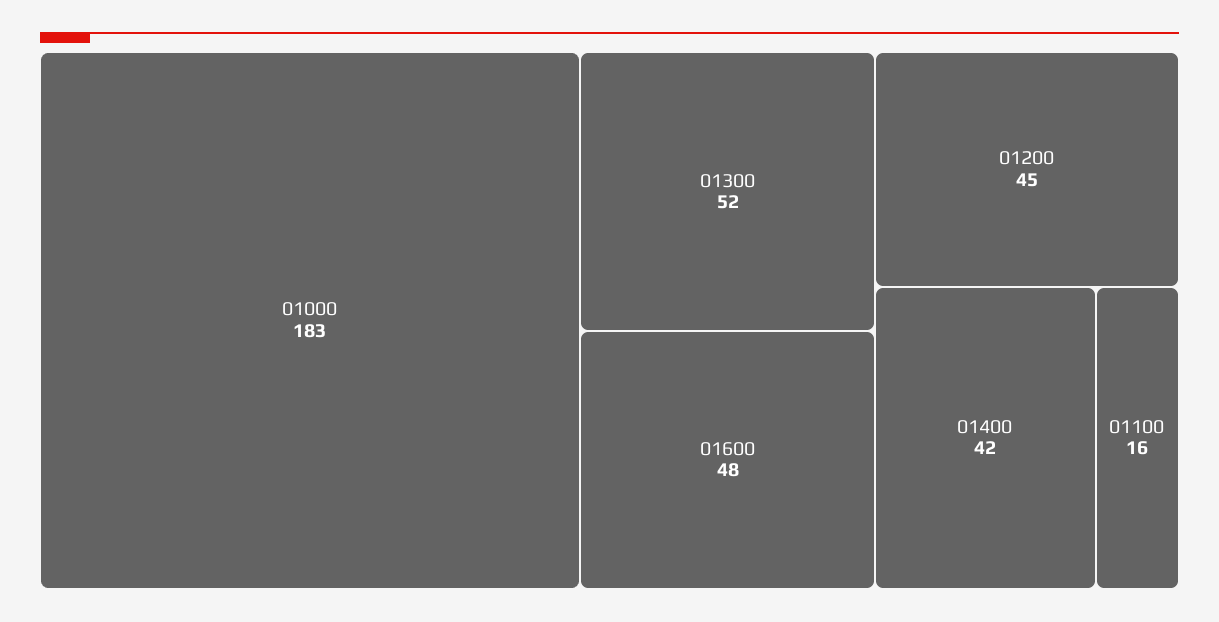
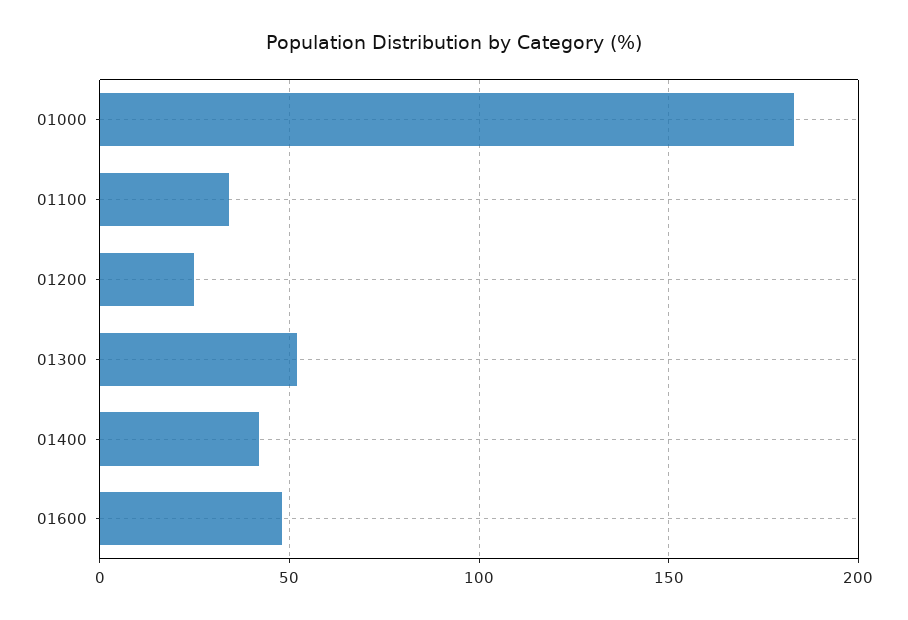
01200: 45 -> 25
01100: 16 -> 35

